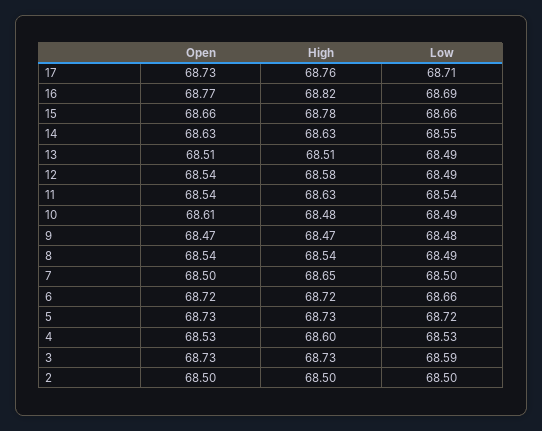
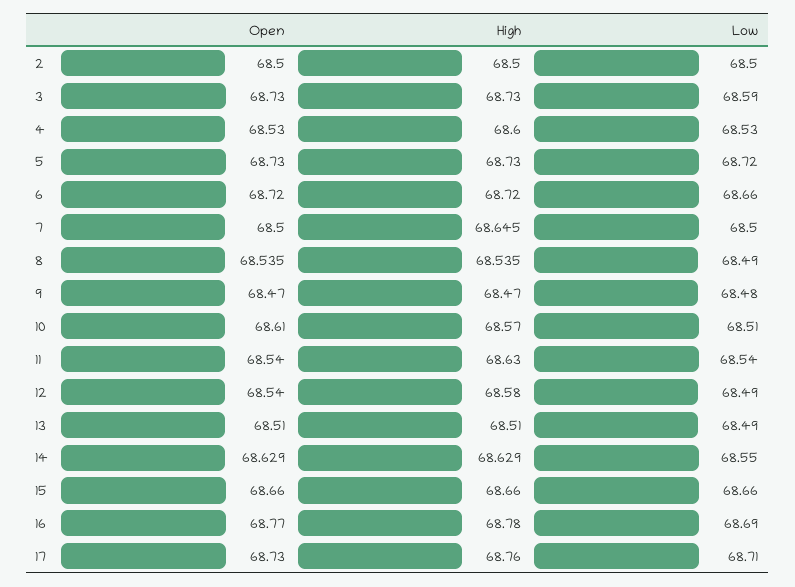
High, 16: 68.82 -> 68.78
High, 15: 68.78 -> 68.66
High, 10: 68.48 -> 68.57
Low, 10: 68.49 -> 68.51

